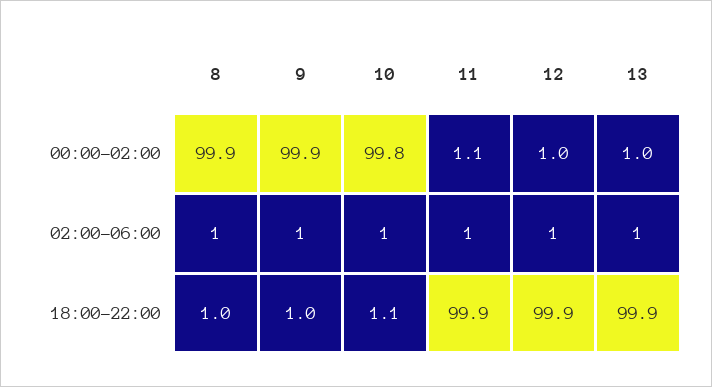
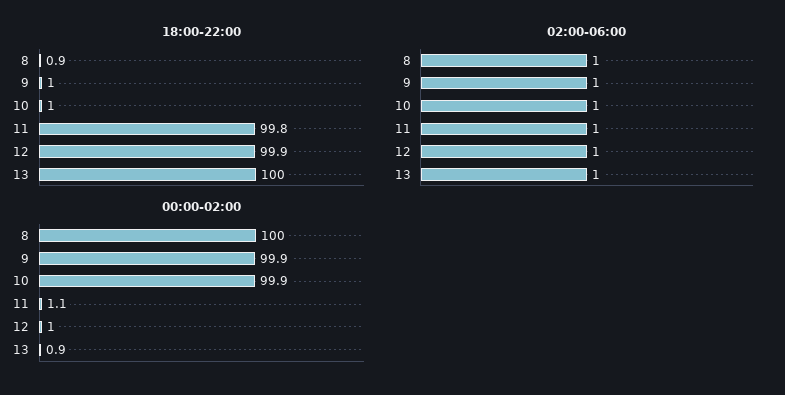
00:00-02:00, 8: 99.9 -> 100
00:00-02:00, 10: 99.8 -> 99.9
00:00-02:00, 13: 1 -> 0.9
18:00-22:00, 8: 1 -> 0.9
18:00-22:00, 10: 1.1 -> 1
18:00-22:00, 11: 99.9 -> 99.8
18:00-22:00, 13: 99.9 -> 100

